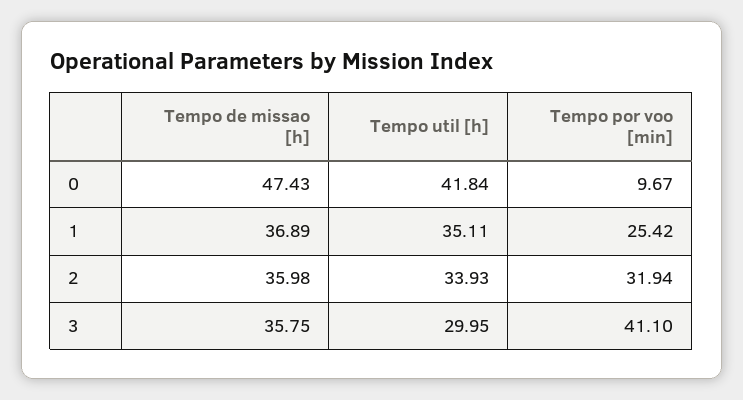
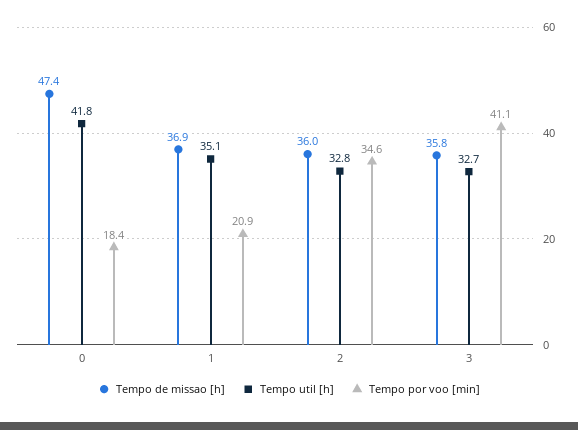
Tempo por voo [min], 0: 9.67 -> 18.4
Tempo por voo [min], 1: 25.42 -> 20.9
Tempo util [h], 2: 33.93 -> 32.8
Tempo por voo [min], 2: 31.94 -> 34.6
Tempo util [h], 3: 29.95 -> 32.7

